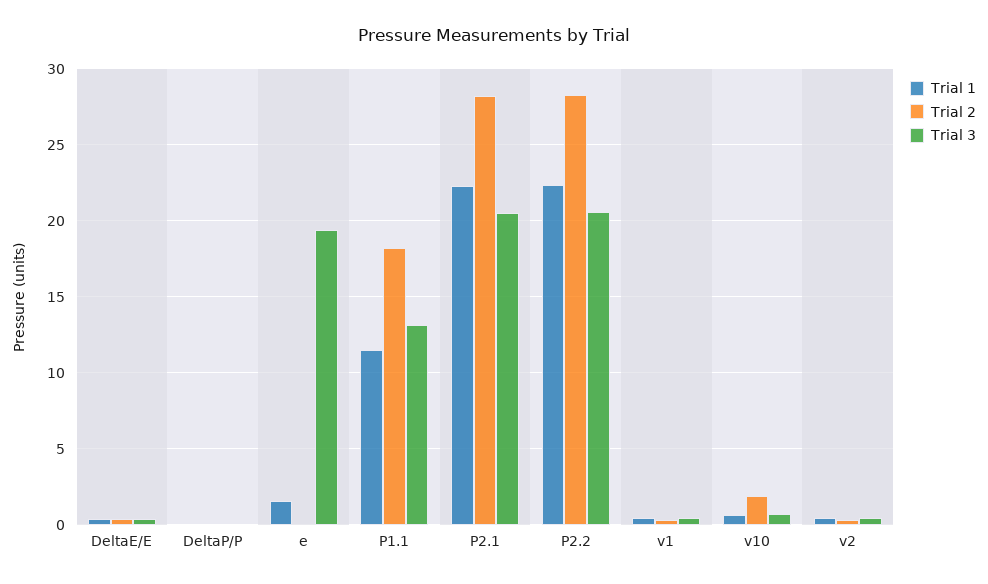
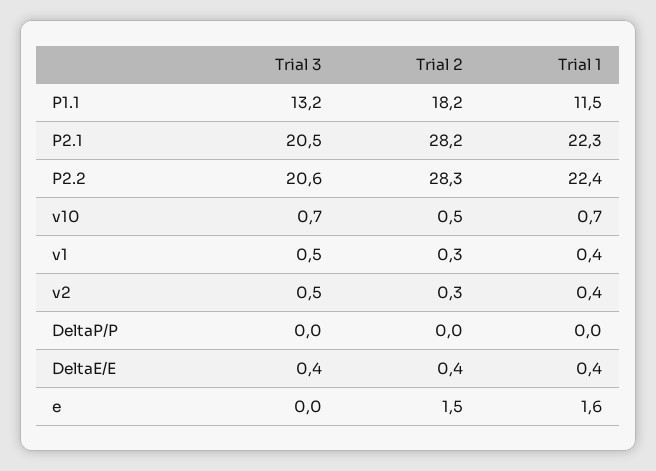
Trial 2, e: 0 -> 1.5
Trial 3, e: 19.5 -> 0
Trial 2, v10: 2 -> 0.5

